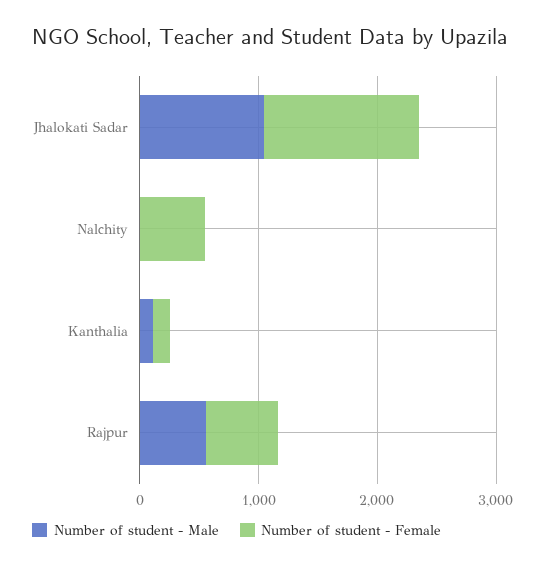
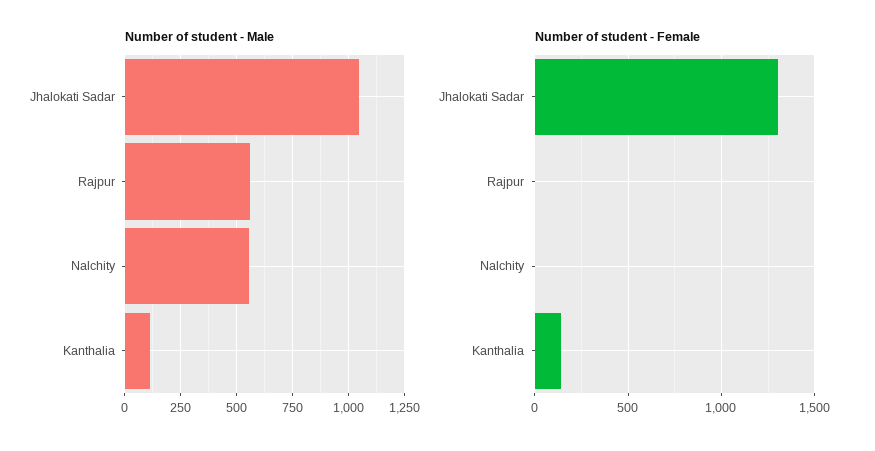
Number of student - Male, Nalchity: 0 -> 550
Number of student - Female, Nalchity: 600 -> 0
Number of student - Female, Rajpur: 600 -> 0

